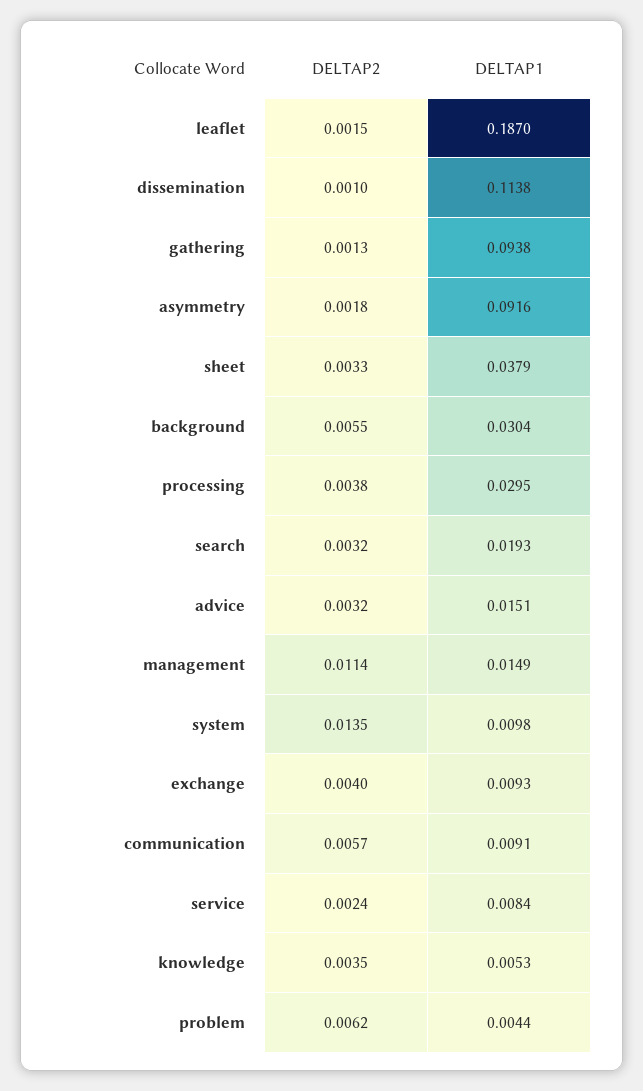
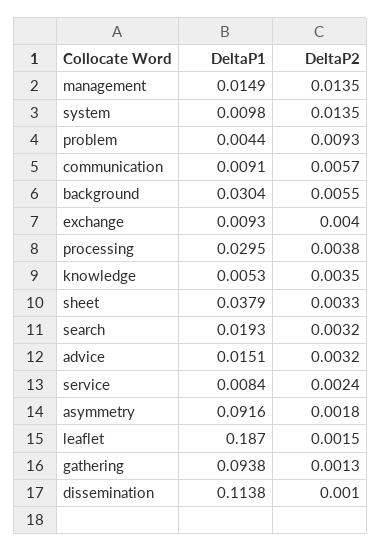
DELTAP2, management: 0.0114 -> 0.0135
DELTAP2, problem: 0.0062 -> 0.0093

